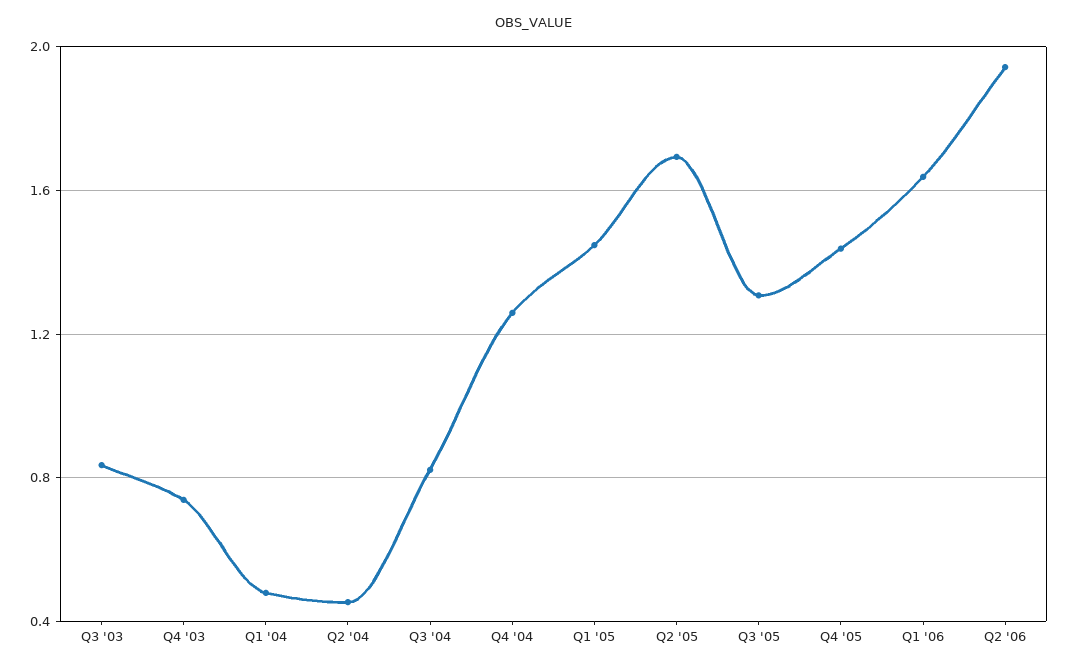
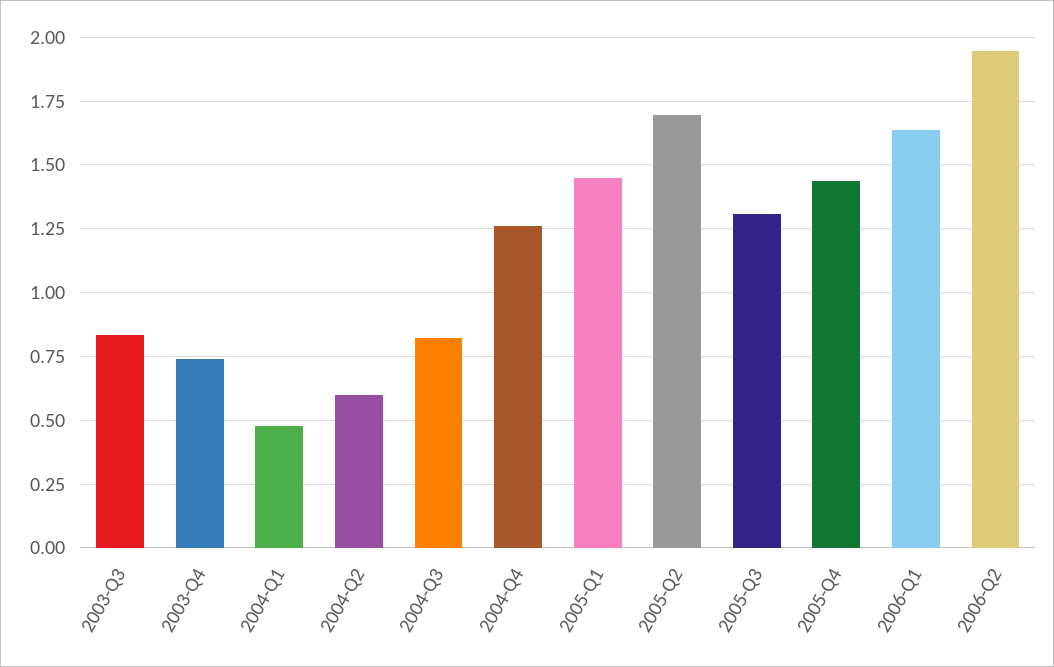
Q2 '04: 0.45 -> 0.6

